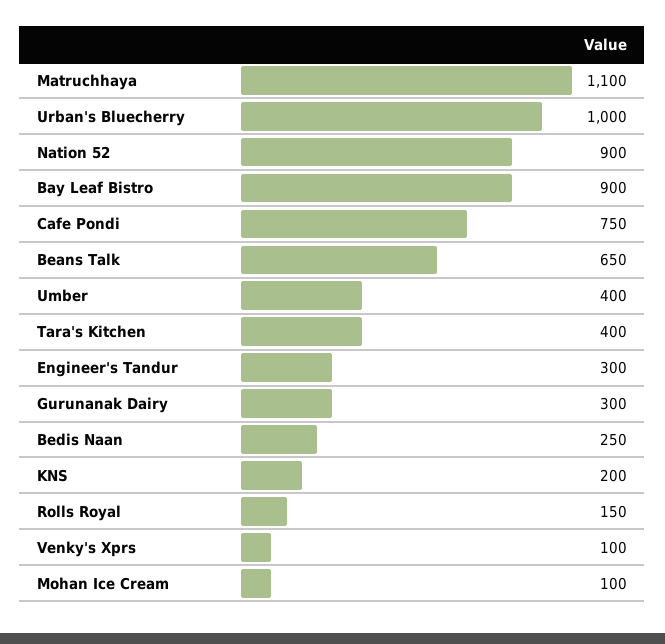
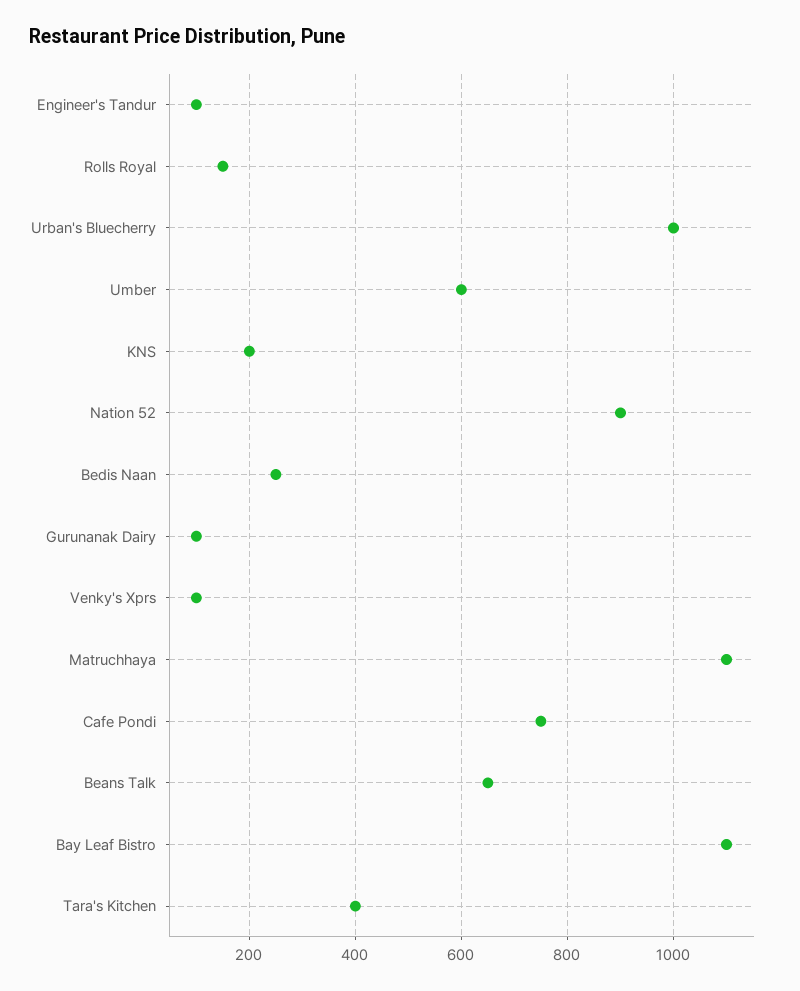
Bay Leaf Bistro: 900 -> 1100
Umber: 400 -> 600
Engineer's Tandur: 300 -> 100
Gurunanak Dairy: 300 -> 100
Mohan Ice Cream: 100 -> none

